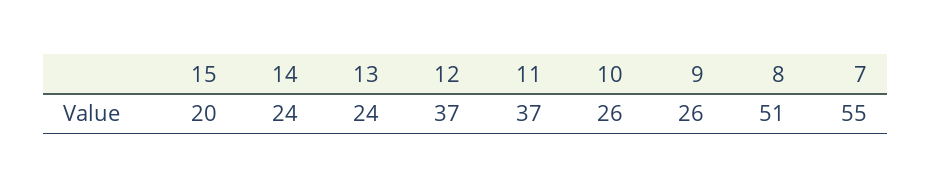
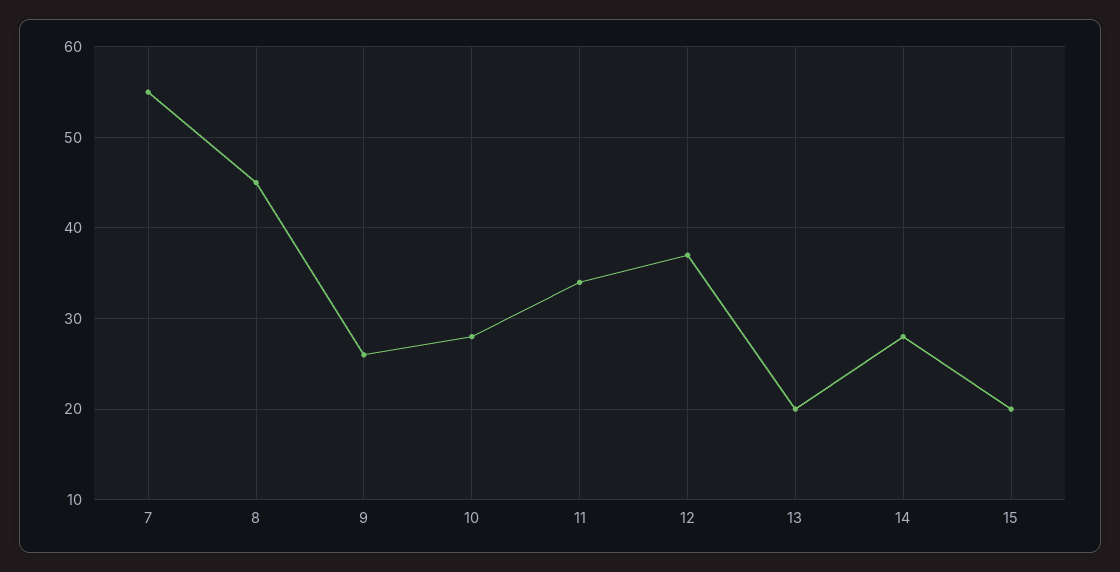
14: 24 -> 28
13: 24 -> 20
11: 37 -> 34
10: 26 -> 28
8: 51 -> 45

